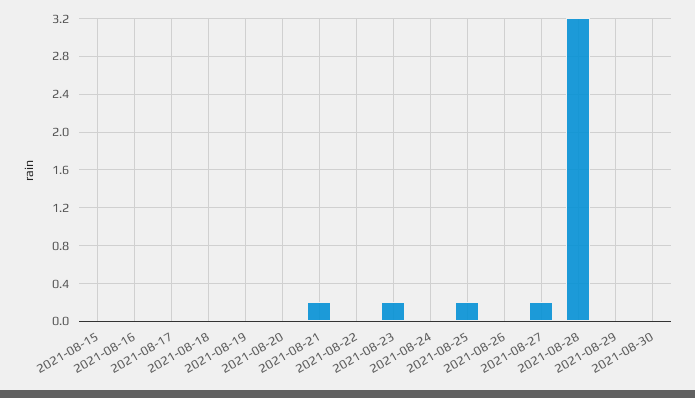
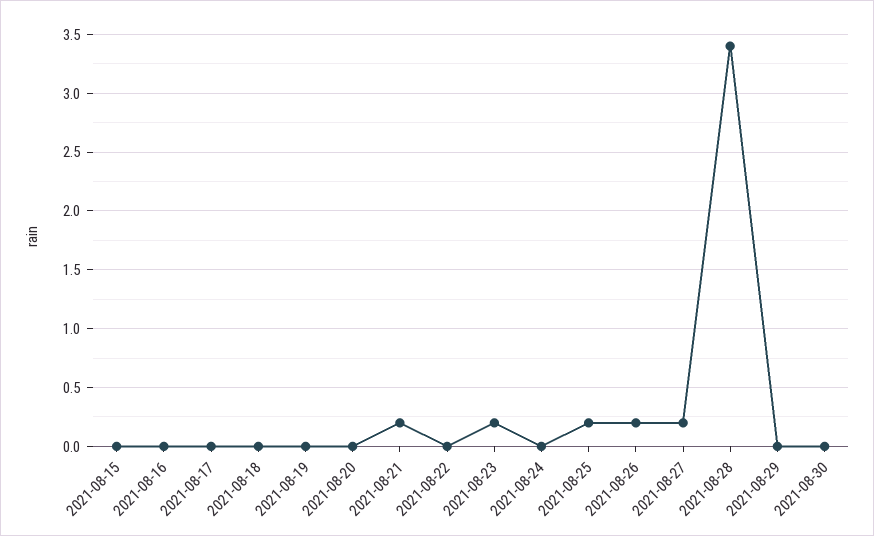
2021-08-26: 0 -> 0.2
2021-08-28: 3.2 -> 3.4

